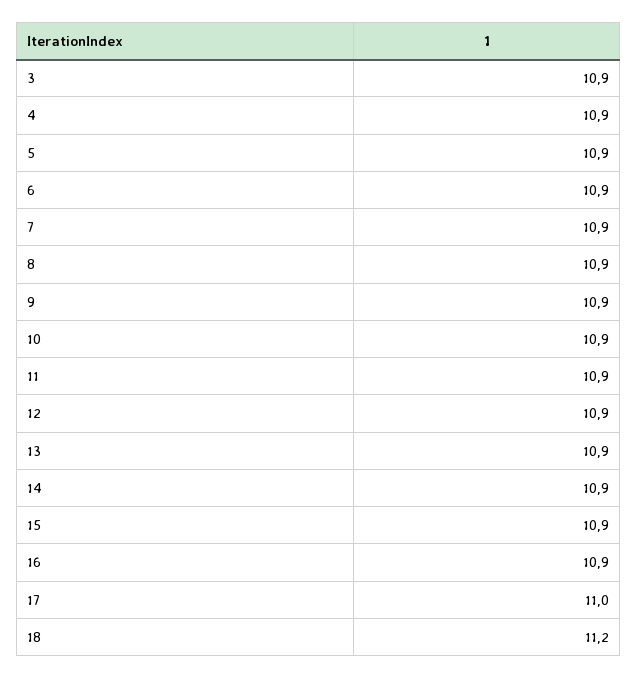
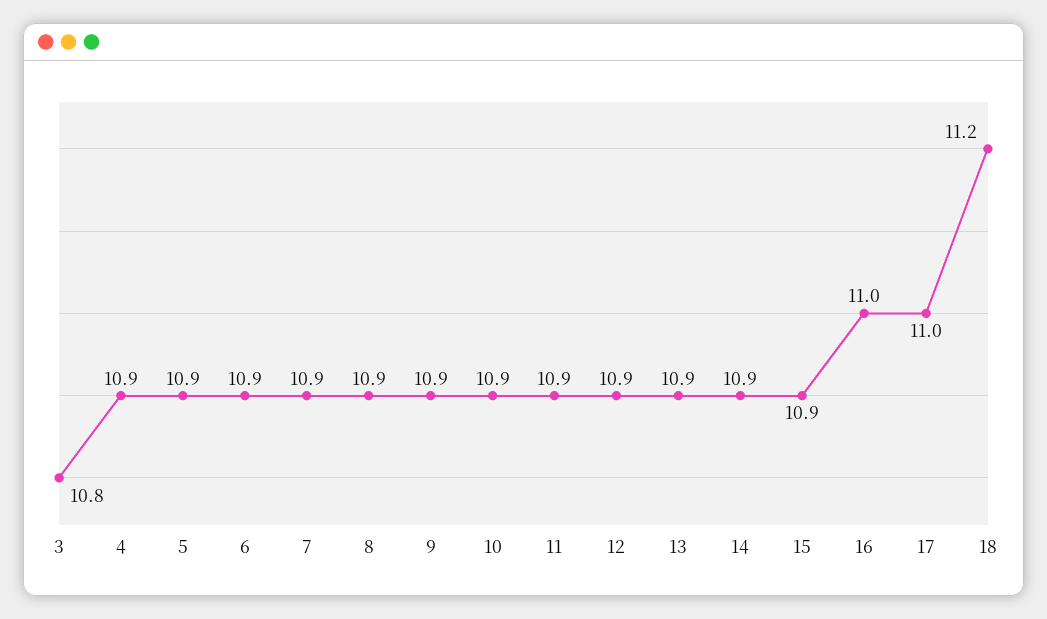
3: 10.9 -> 10.8
16: 10.9 -> 11

